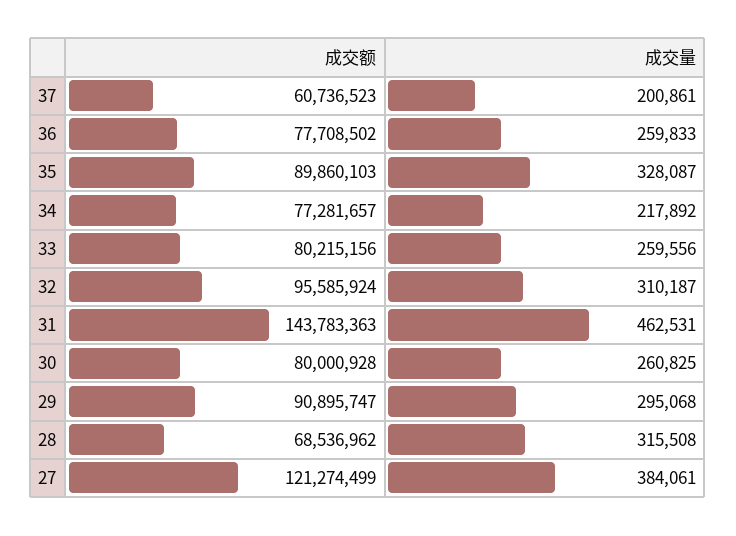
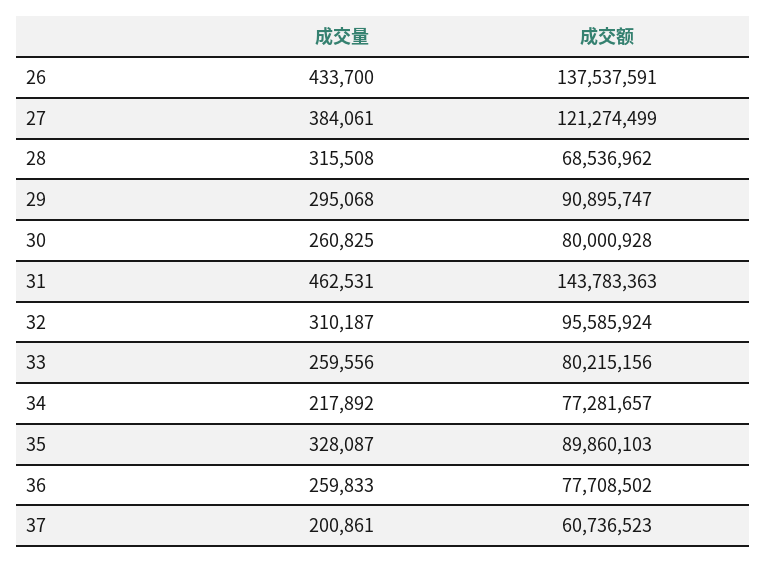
成交量, 26: none -> 433700
成交额, 26: none -> 137537591

